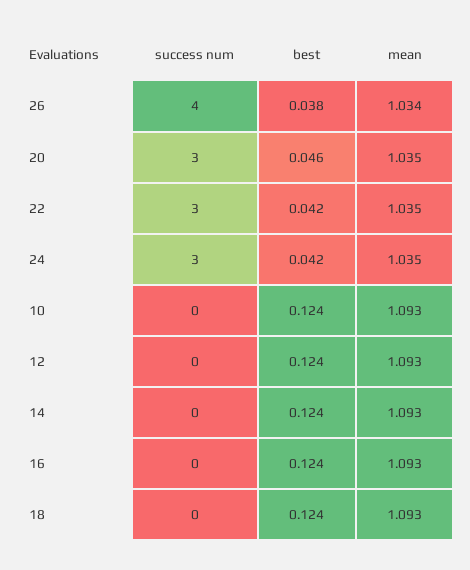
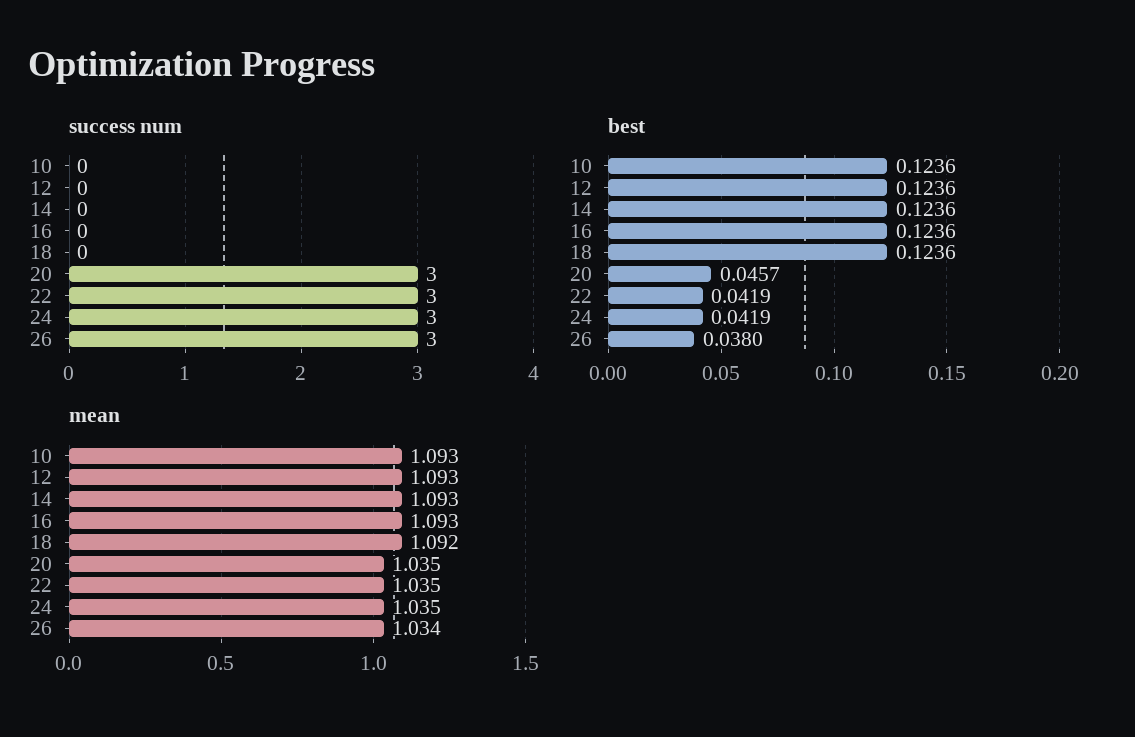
success num, 26: 4 -> 3
mean, 18: 1.093 -> 1.092

